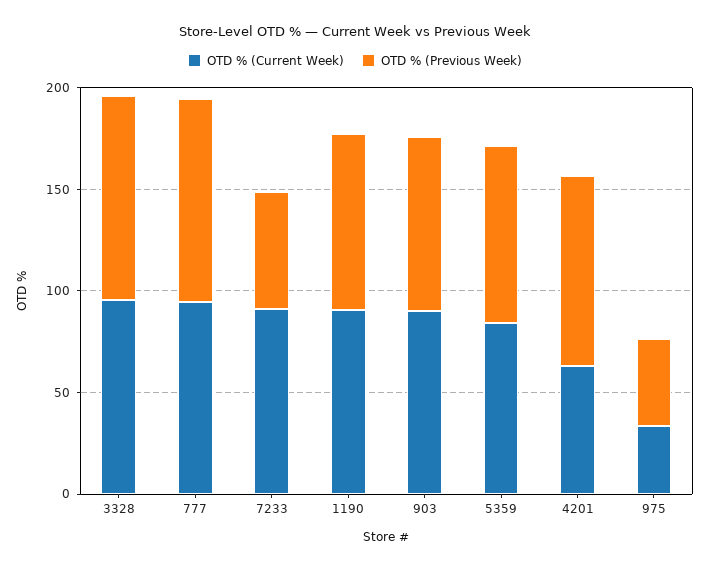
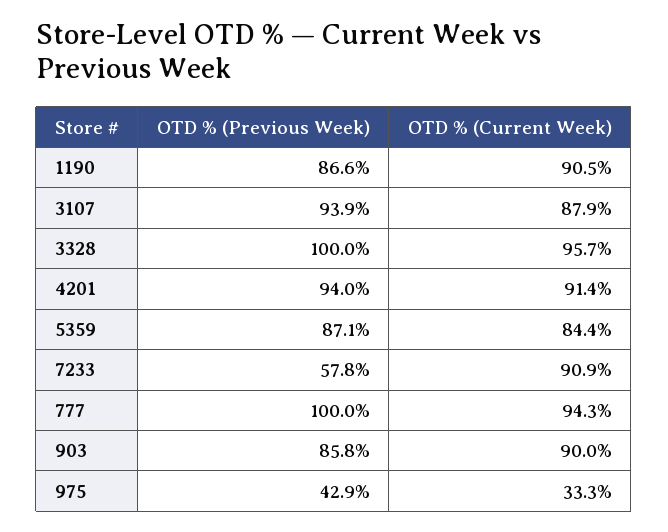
OTD % (Current Week), 4201: 60 -> 91.4
OTD % (Previous Week), 3107: none -> 93.9
OTD % (Current Week), 3107: none -> 87.9

